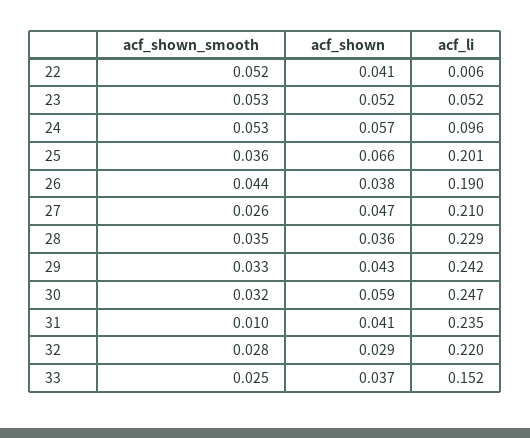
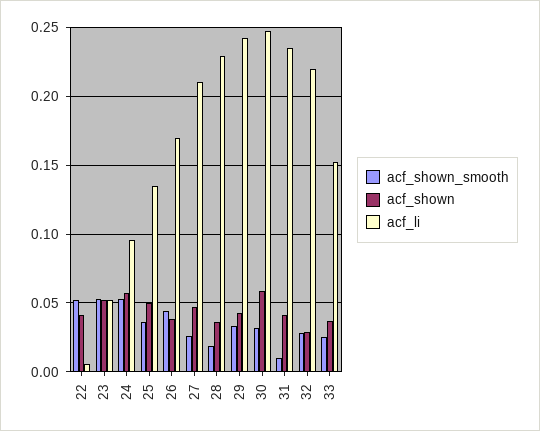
acf_shown, 25: 0.066 -> 0.05
acf_li, 25: 0.201 -> 0.135
acf_li, 26: 0.19 -> 0.17
acf_shown_smooth, 28: 0.035 -> 0.02

